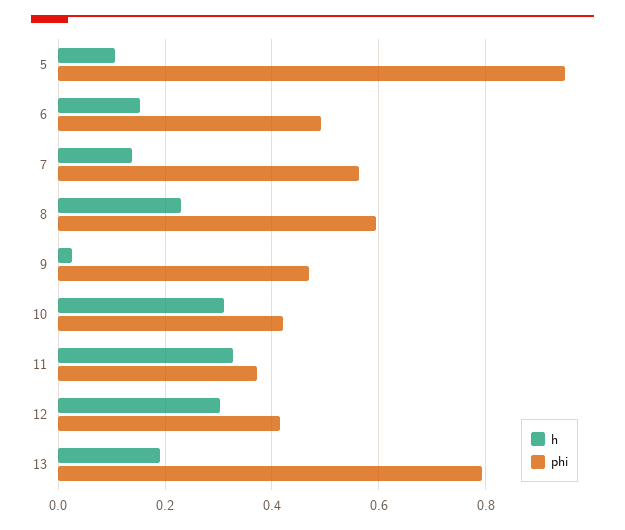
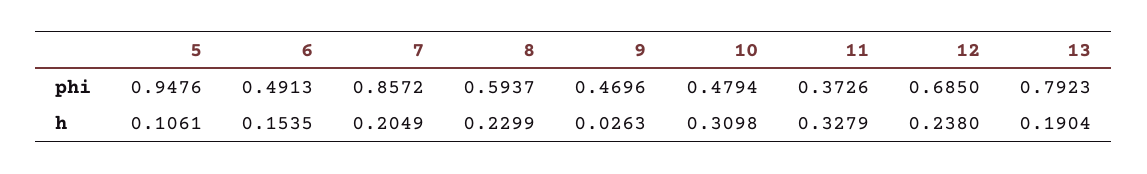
h, 7: 0.14 -> 0.2049
phi, 7: 0.56 -> 0.8572
phi, 10: 0.42 -> 0.4794
h, 12: 0.3 -> 0.238
phi, 12: 0.42 -> 0.685

